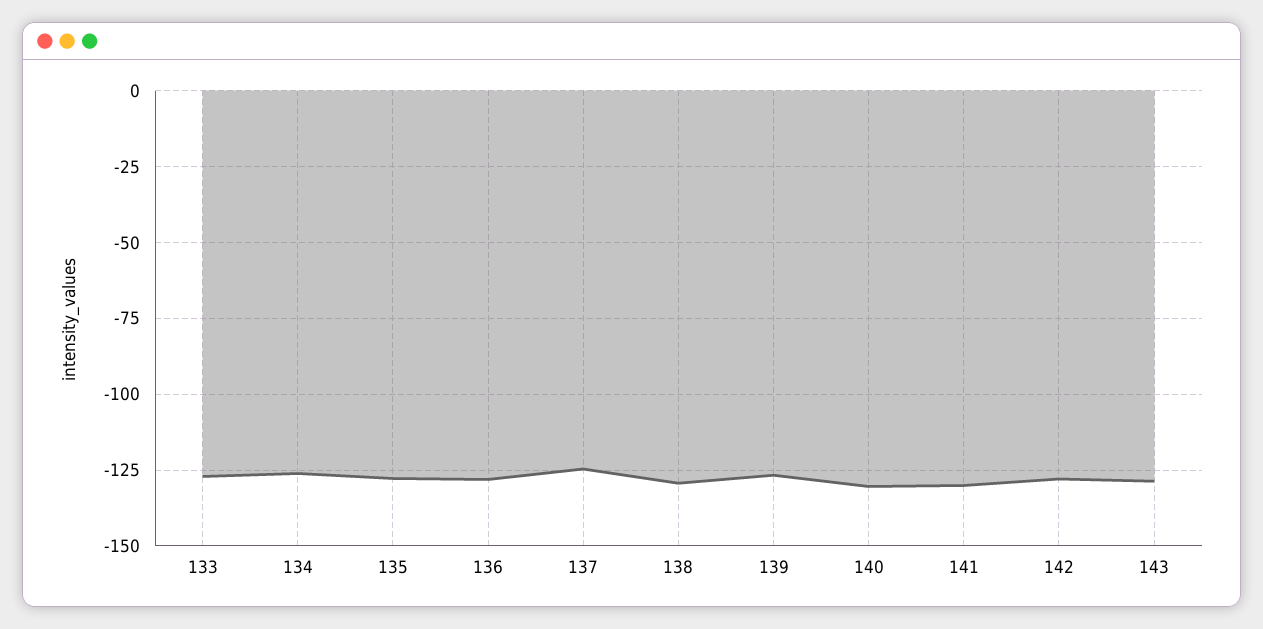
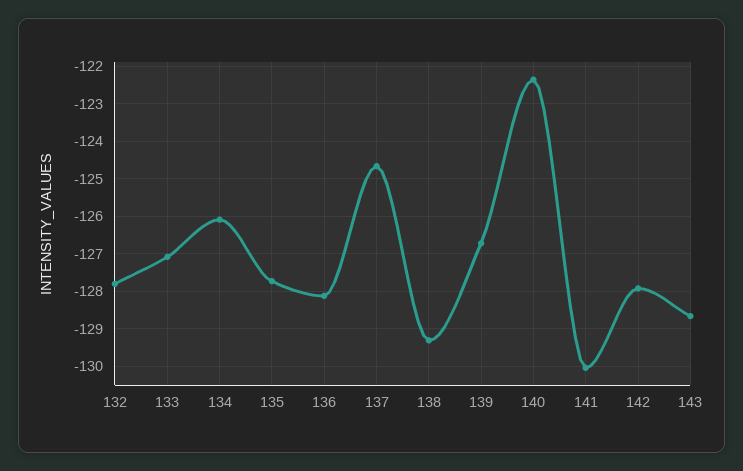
140: -130 -> -122.4
132: none -> -127.8

